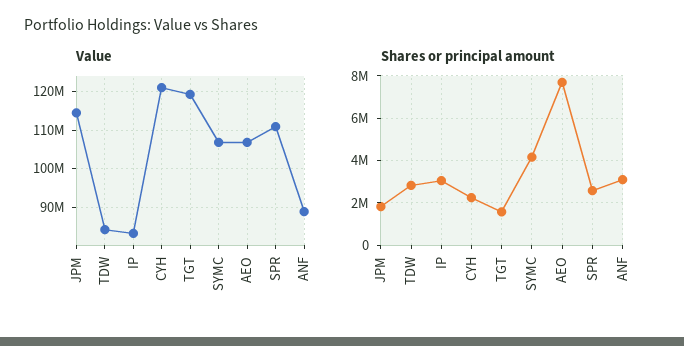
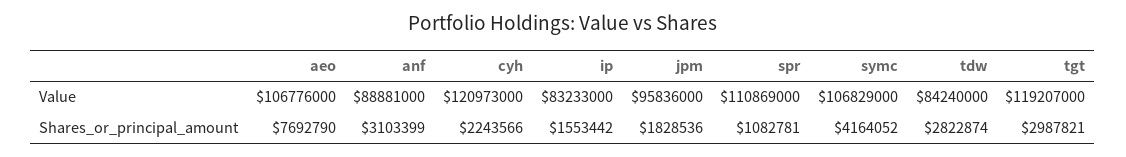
Value, JPM: 114000000 -> 95836000
Shares or principal amount, IP: 3000000 -> 1553442
Shares or principal amount, TGT: 1500000 -> 2987821
Shares or principal amount, SPR: 2500000 -> 1082781

